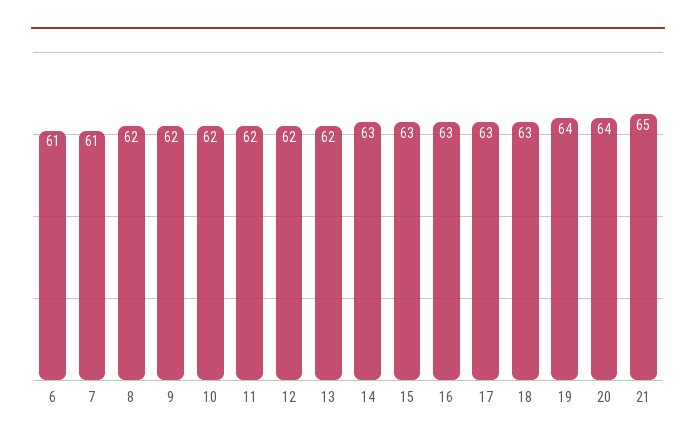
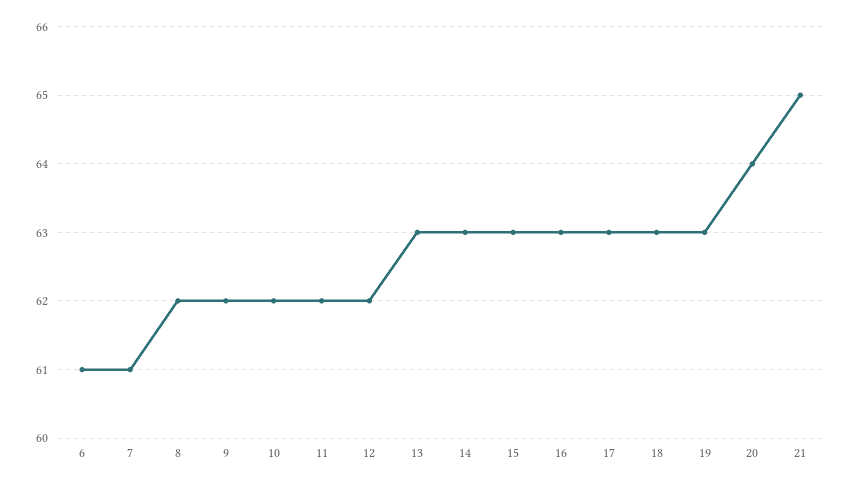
13: 62 -> 63
19: 64 -> 63

